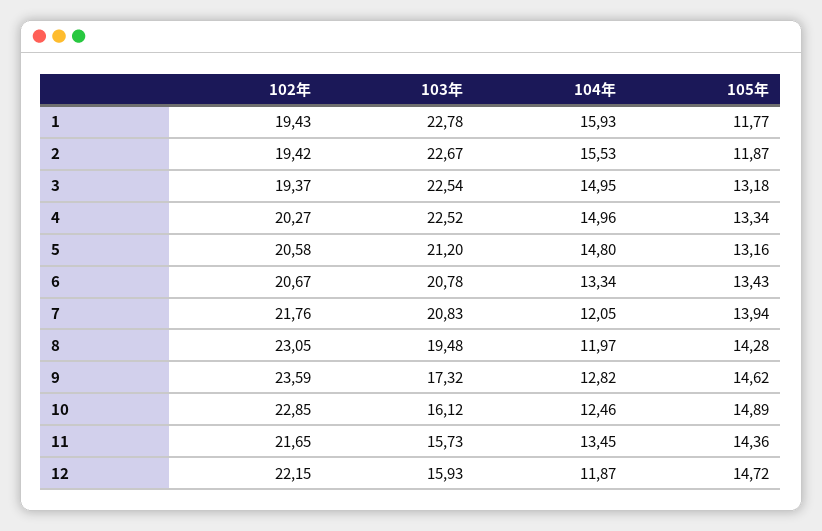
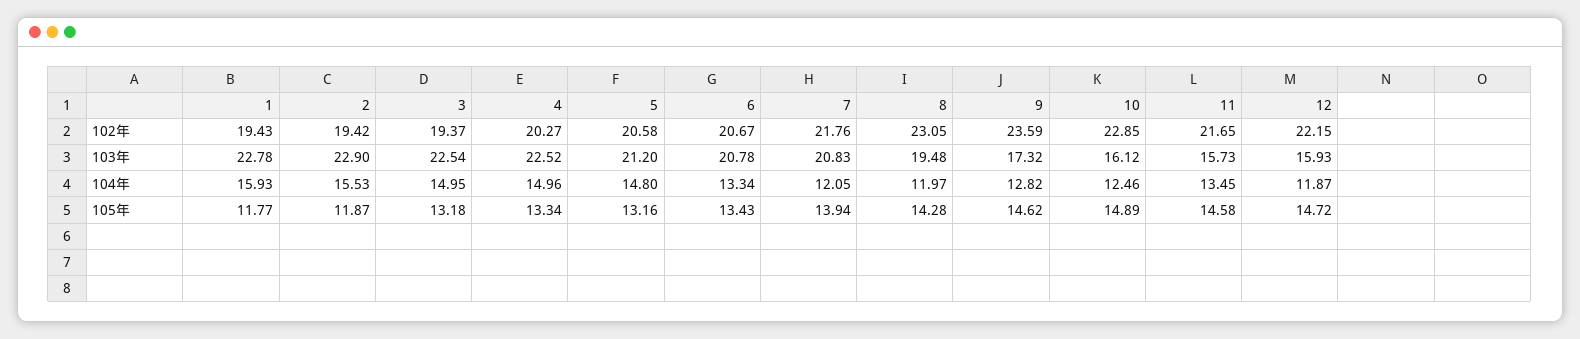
103年, 2: 22.67 -> 22.9
105年, 11: 14.36 -> 14.58

